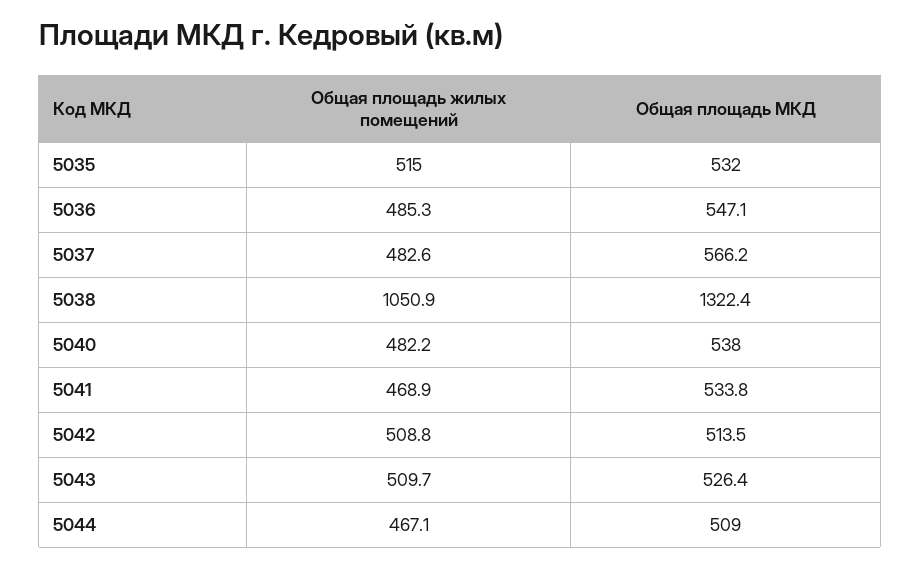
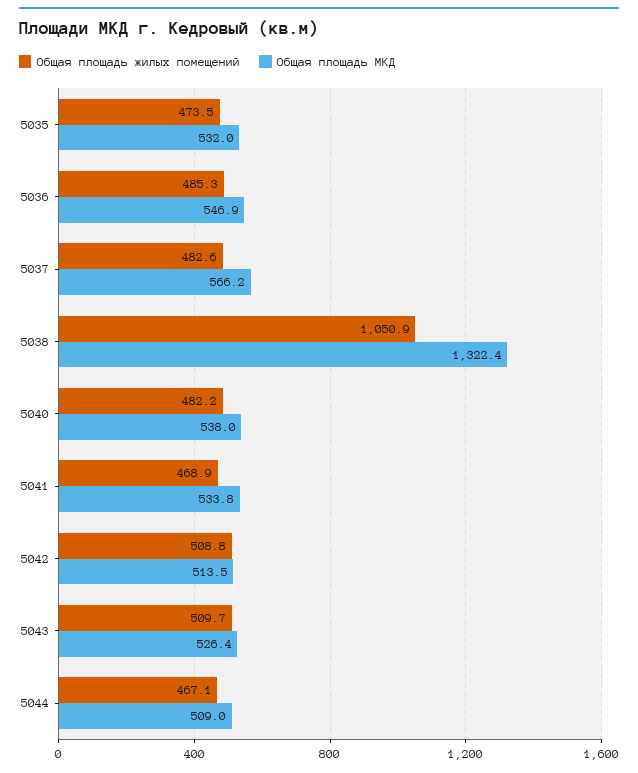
Общая площадь жилых помещений, 5035: 515 -> 473.5
Общая площадь МКД, 5036: 547.1 -> 546.9

